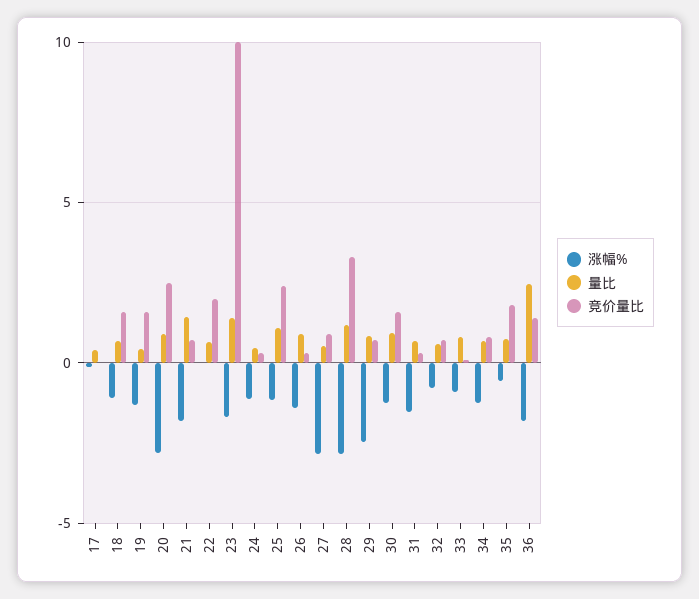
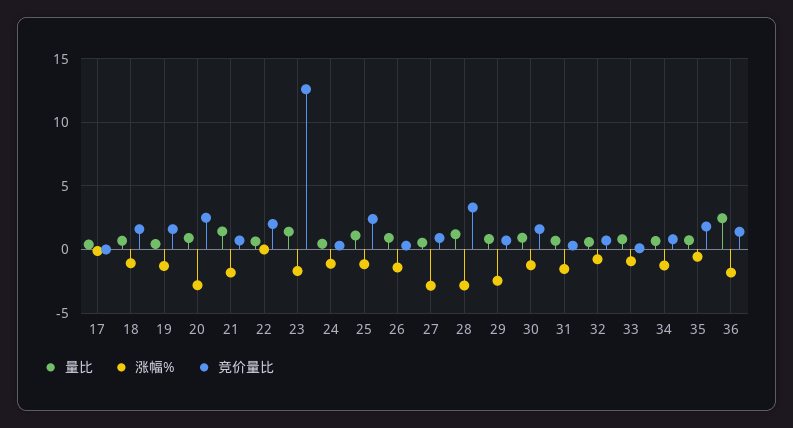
竞价量比, 23: 10 -> 12.5

